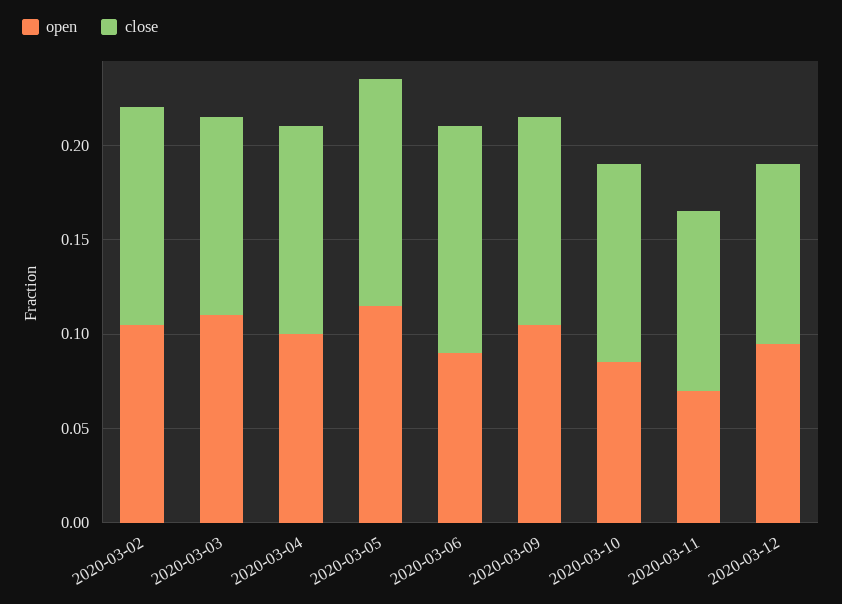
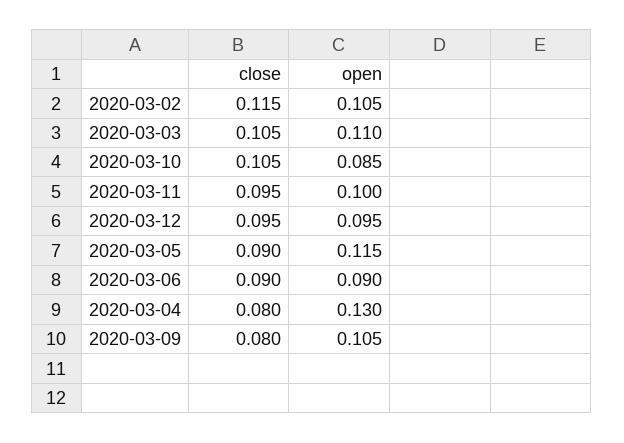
open, 2020-03-04: 0.1 -> 0.13
close, 2020-03-04: 0.11 -> 0.08
close, 2020-03-05: 0.12 -> 0.09
close, 2020-03-06: 0.12 -> 0.09
close, 2020-03-09: 0.11 -> 0.08
open, 2020-03-11: 0.07 -> 0.1

